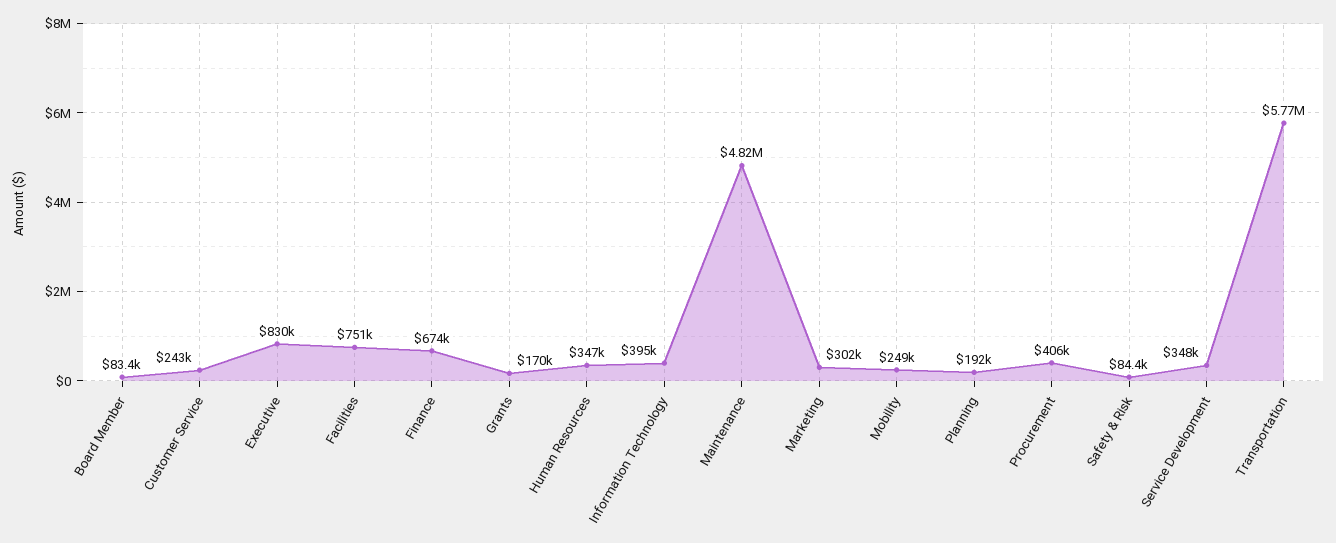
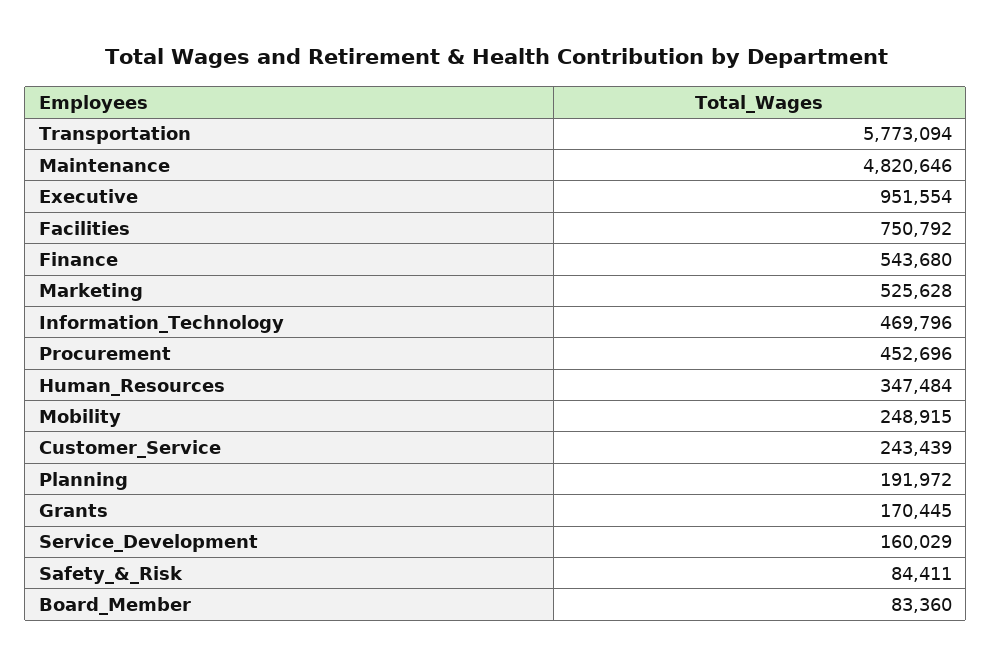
Executive: 830000 -> 951554
Finance: 674000 -> 543680
Information Technology: 395000 -> 469796
Marketing: 302000 -> 525628
Procurement: 406000 -> 452696
Service Development: 348000 -> 160029

